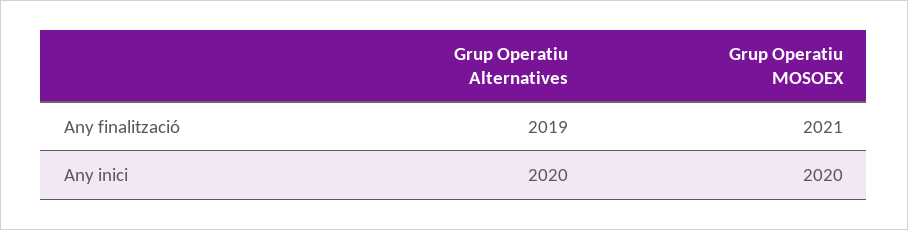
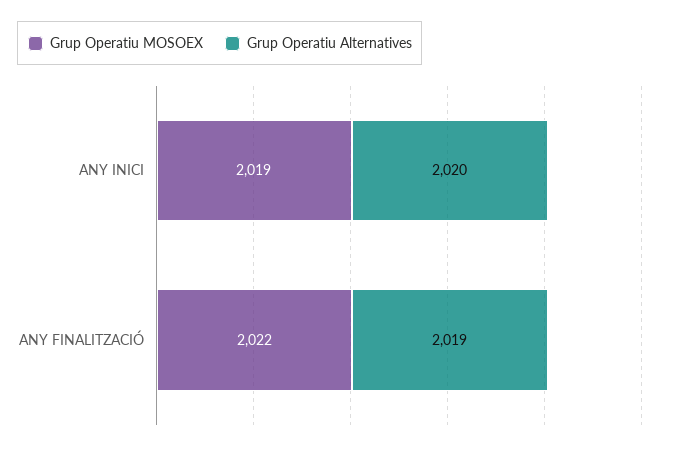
Grup Operatiu MOSOEX, Any finalització: 2021 -> 2022
Grup Operatiu MOSOEX, Any inici: 2020 -> 2019

